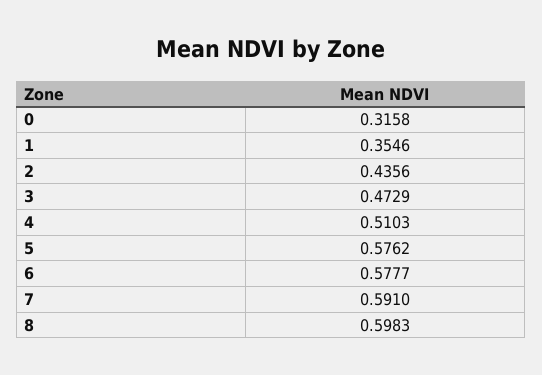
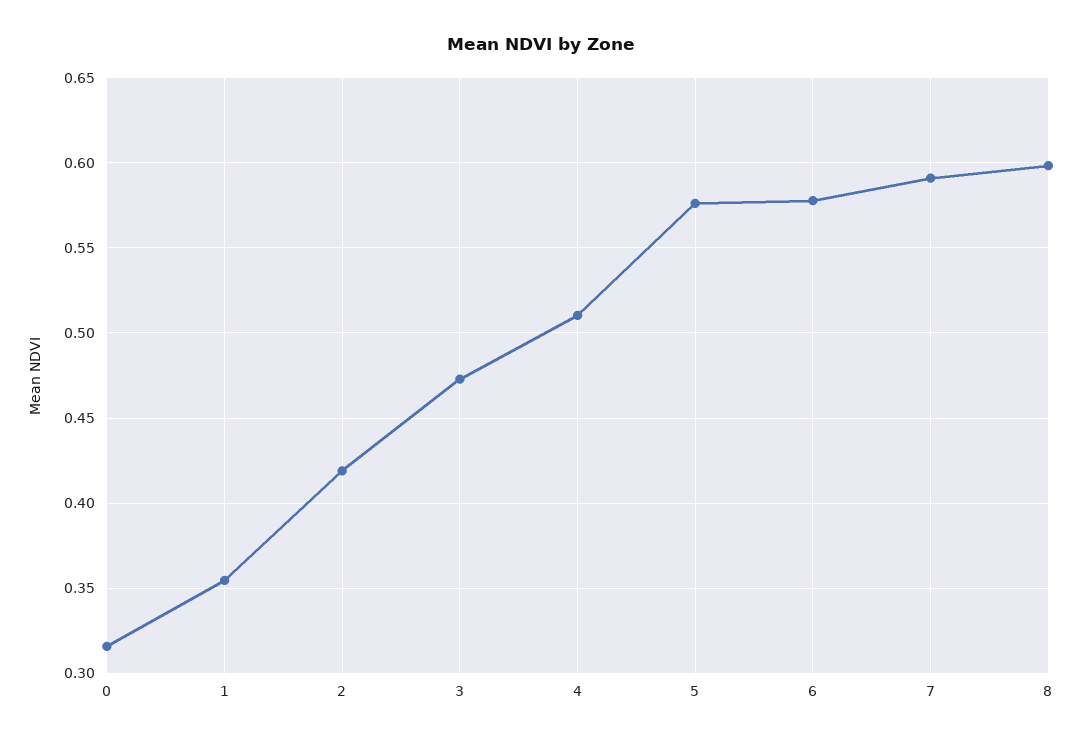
2: 0.4356 -> 0.42

